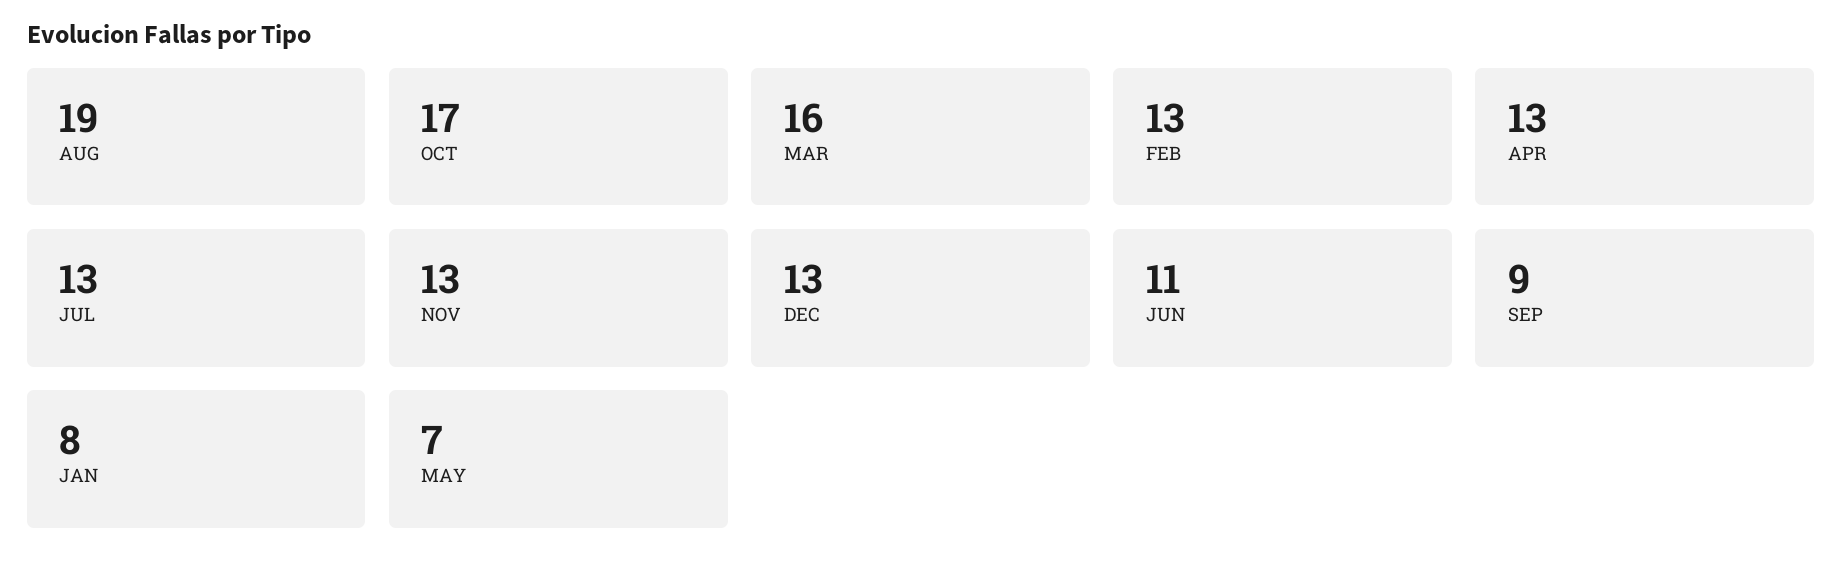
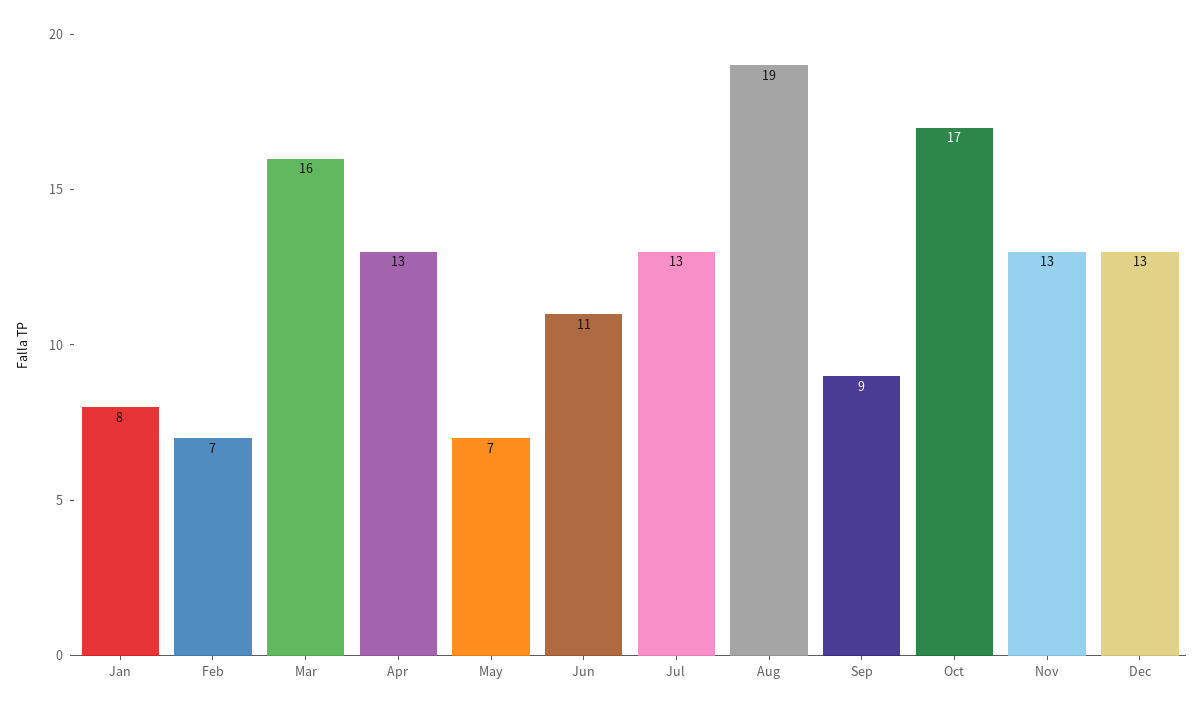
FEB: 13 -> 7

